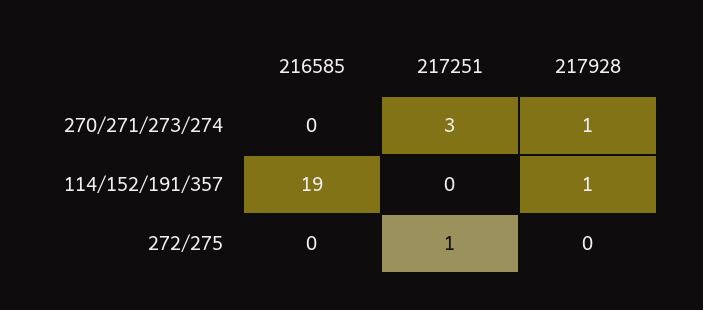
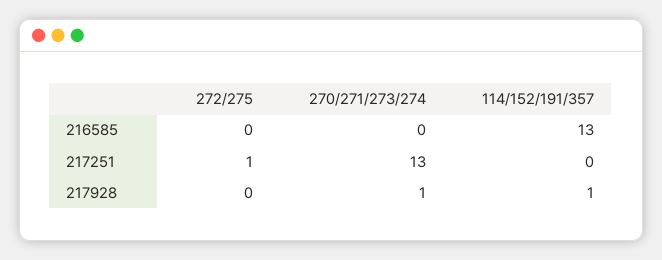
217251, 270/271/273/274: 3 -> 13
216585, 114/152/191/357: 19 -> 13

